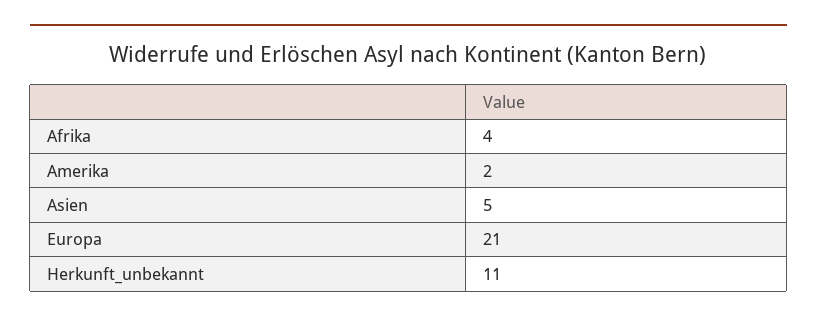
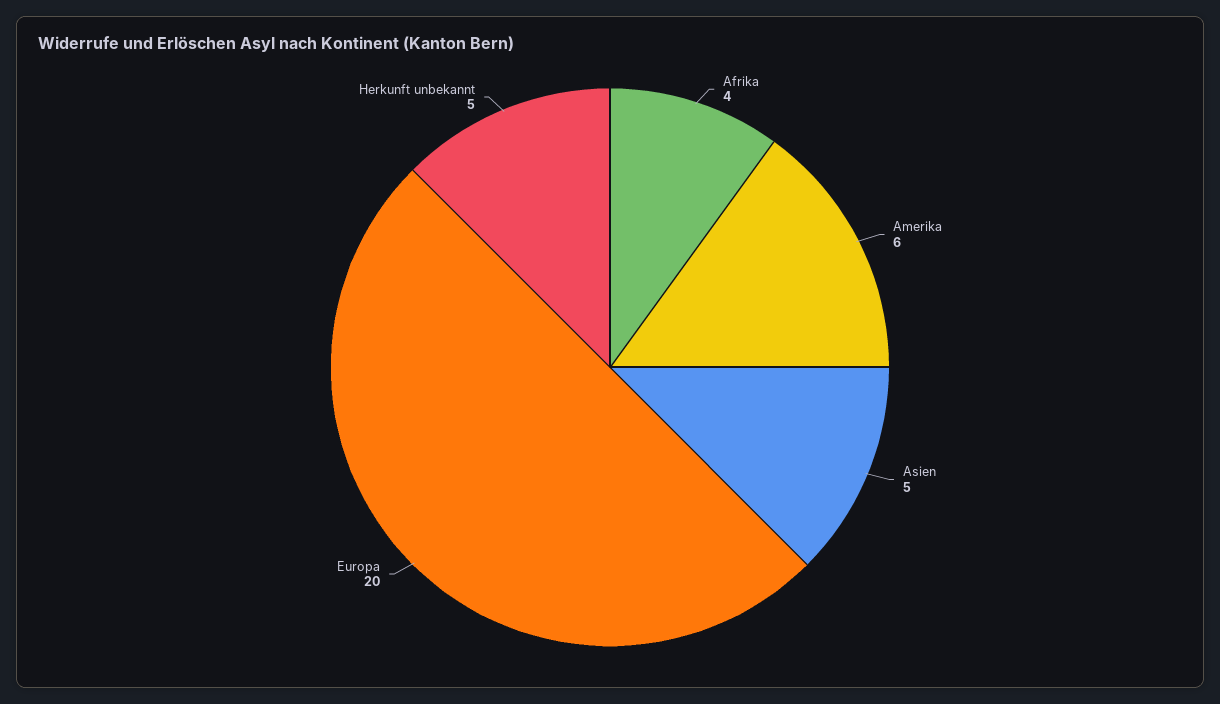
Amerika: 2 -> 6
Europa: 21 -> 20
Herkunft_unbekannt: 11 -> 5

